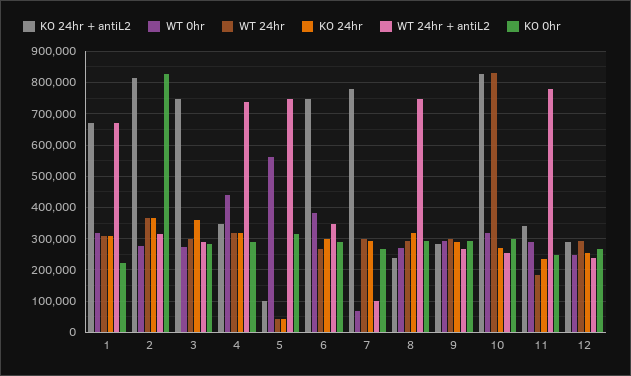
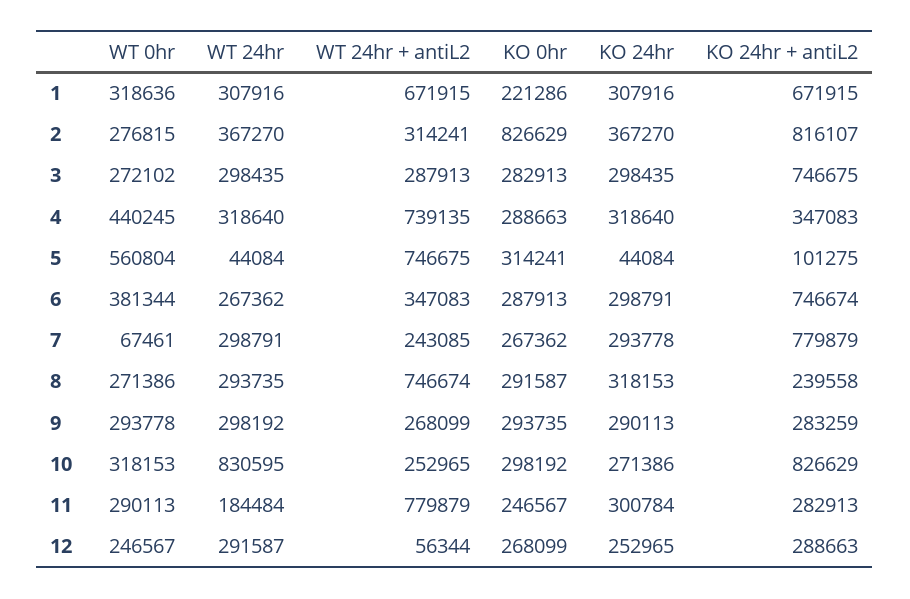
KO 24hr, 3: 360000 -> 298435
WT 24hr + antiL2, 7: 100000 -> 243085
KO 24hr + antiL2, 11: 340000 -> 282913
KO 24hr, 11: 240000 -> 300784
WT 24hr + antiL2, 12: 240000 -> 56344

